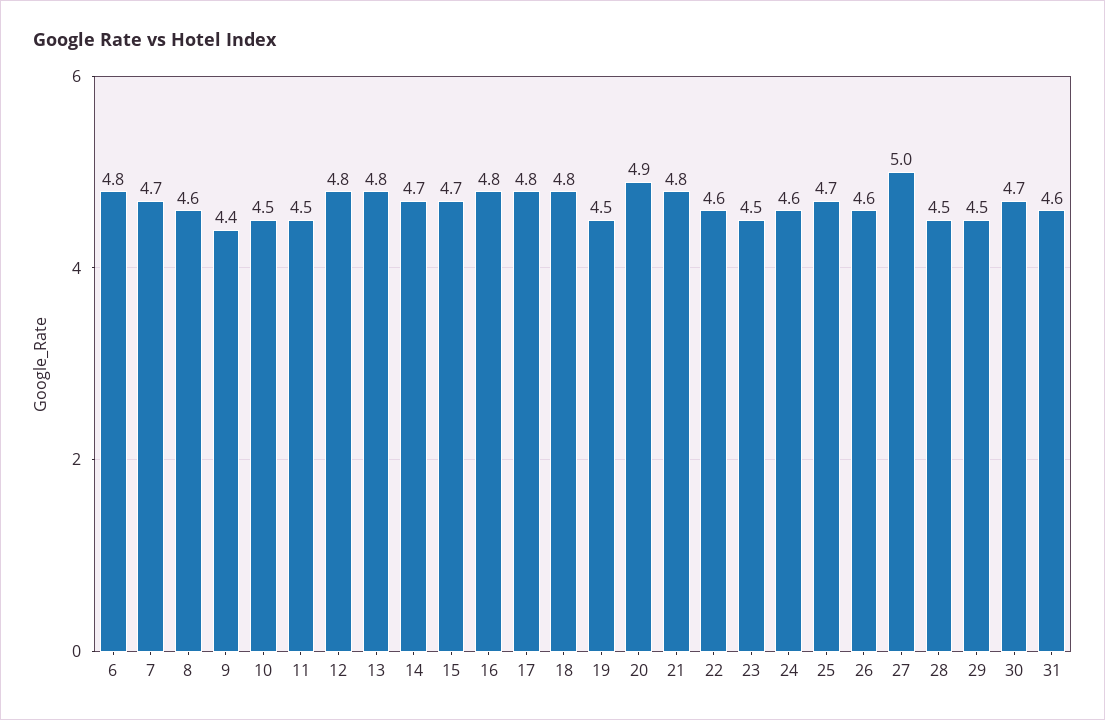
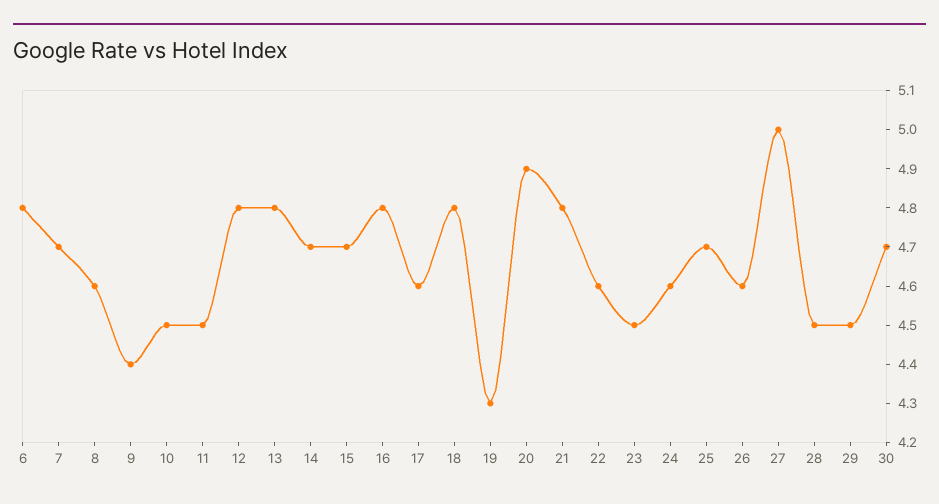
17: 4.8 -> 4.6
19: 4.5 -> 4.3
31: 4.6 -> none

